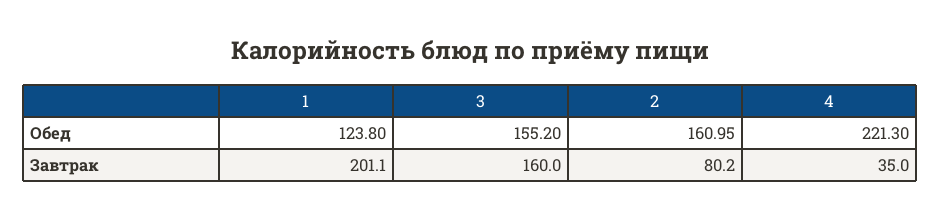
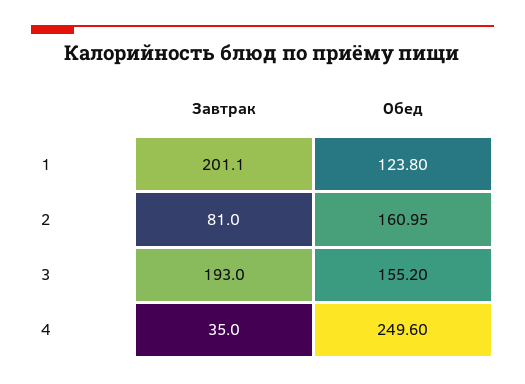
4, Обед: 221.3 -> 249.6
3, Завтрак: 160 -> 193
2, Завтрак: 80.2 -> 81

